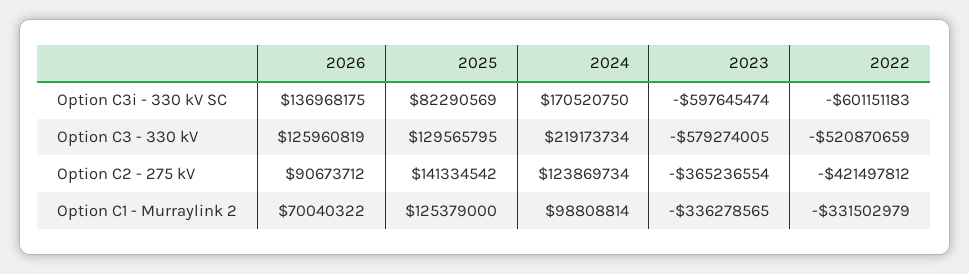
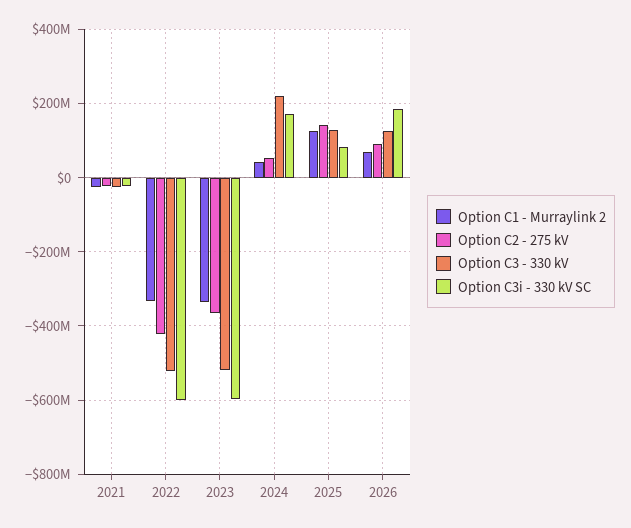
Option C3i - 330 kV SC, 2026: 136968175 -> 180000000
Option C3 - 330 kV, 2023: -579274005 -> -520000000
Option C2 - 275 kV, 2024: 123869734 -> 60000000
Option C1 - Murraylink 2, 2024: 98808814 -> 40000000
Option C1 - Murraylink 2, 2021: none -> -20000000
Option C2 - 275 kV, 2021: none -> -20000000
Option C3 - 330 kV, 2021: none -> -20000000
Option C3i - 330 kV SC, 2021: none -> -20000000

